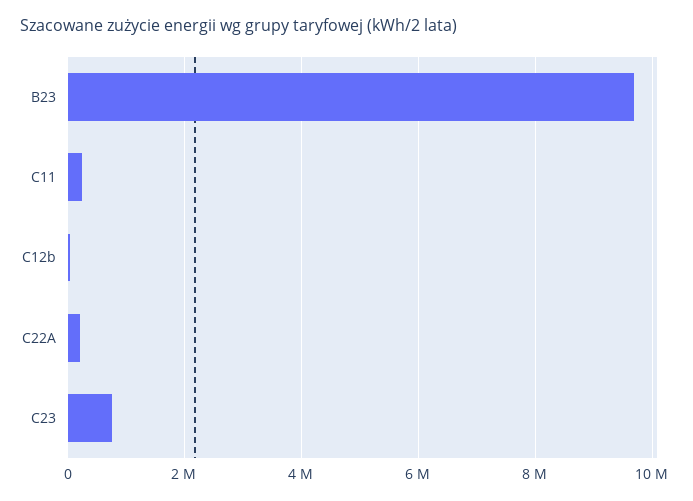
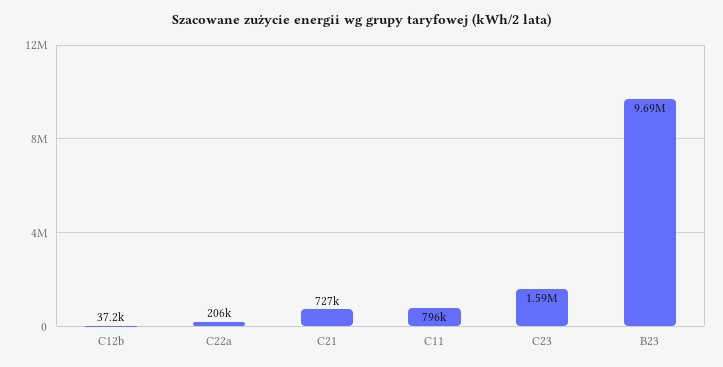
C11: 200000 -> 796000
C23: 800000 -> 1590000
C21: none -> 727000

